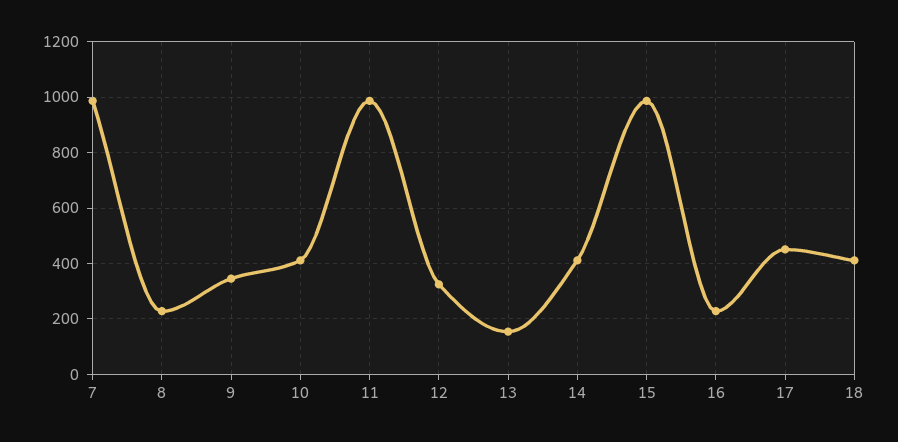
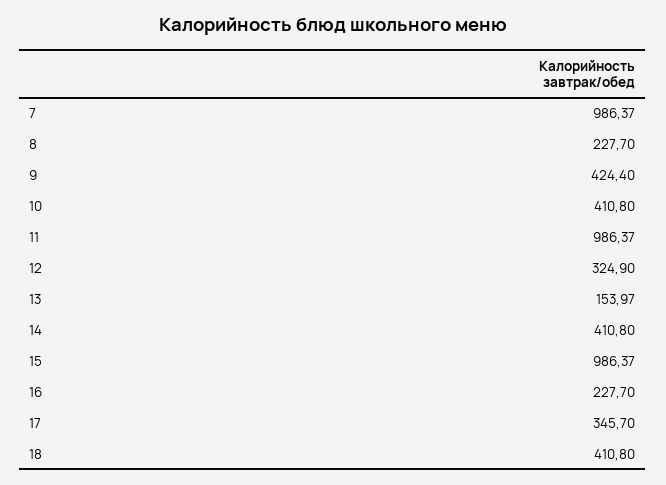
9: 350 -> 424.4
17: 450 -> 345.7

